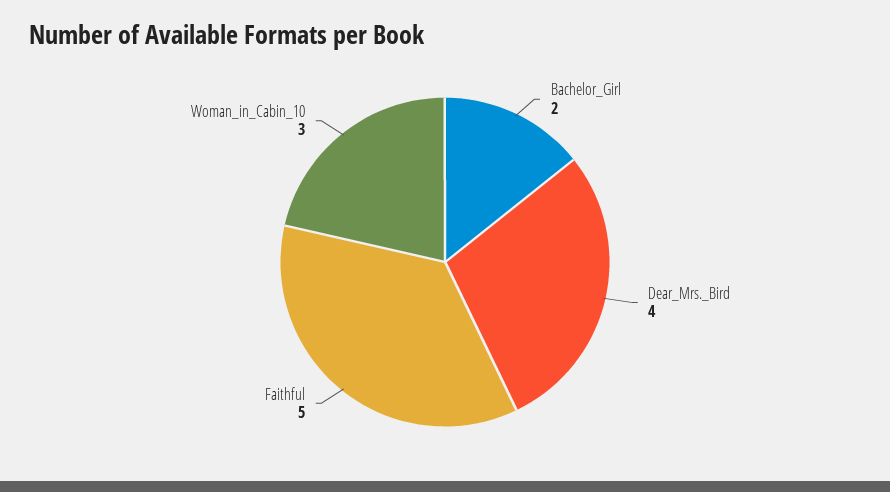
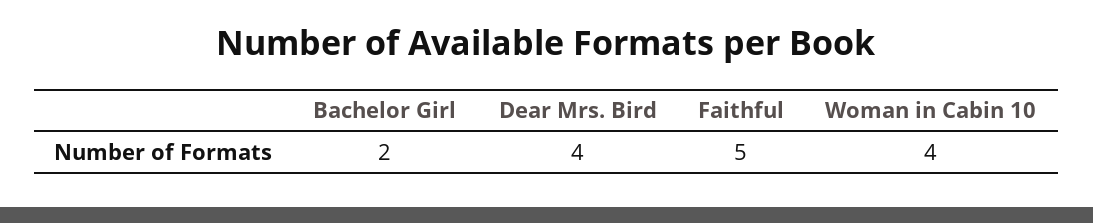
Woman_in_Cabin_10: 3 -> 4

